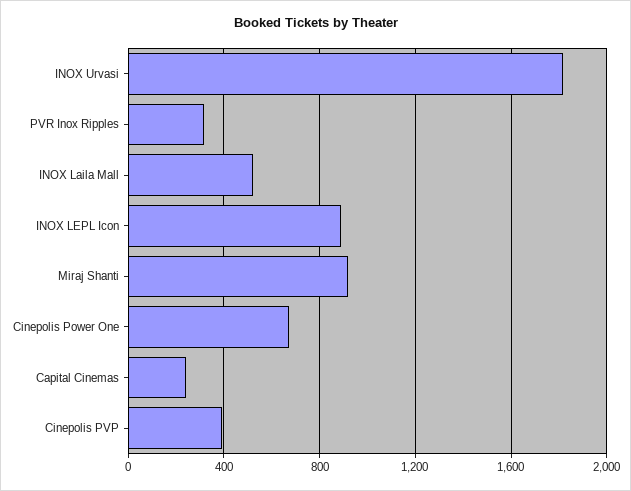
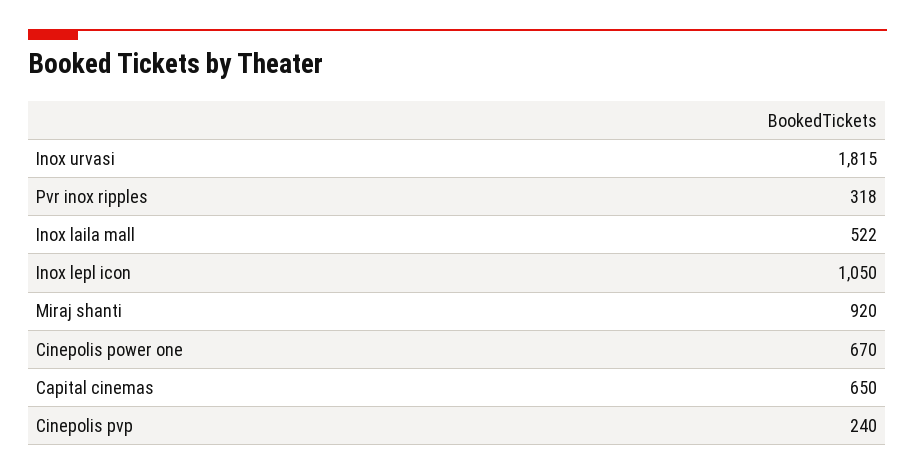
INOX LEPL Icon: 900 -> 1050
Capital Cinemas: 250 -> 650
Cinepolis PVP: 400 -> 240

